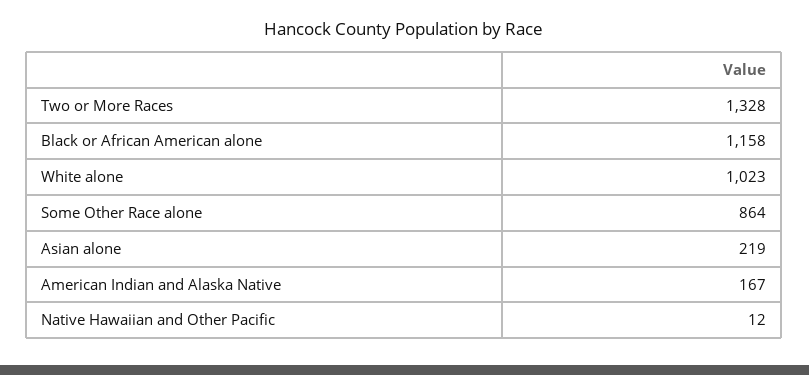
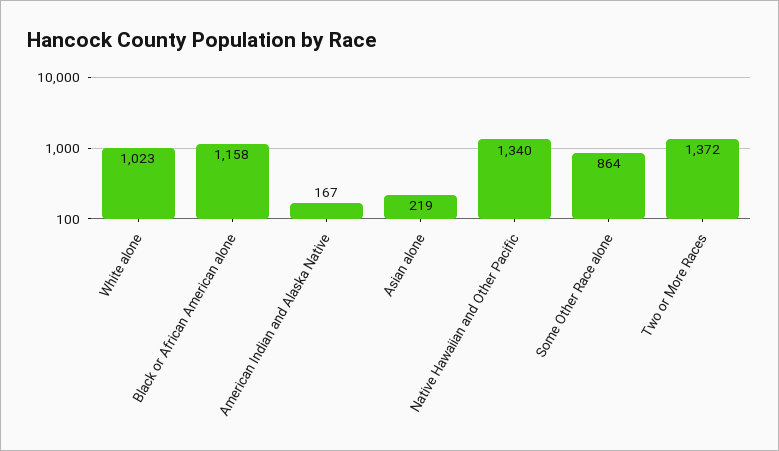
Two or More Races: 1328 -> 1372
Native Hawaiian and Other Pacific: 12 -> 1340

